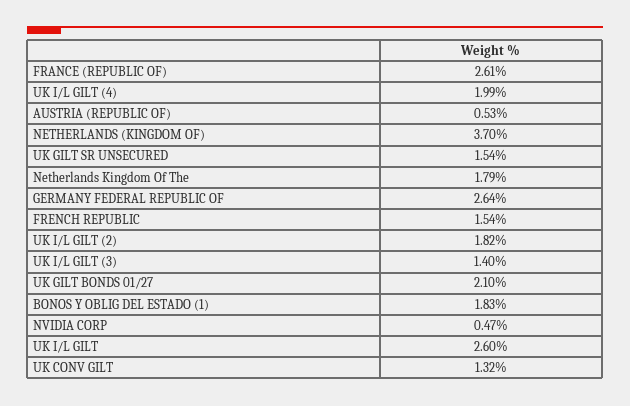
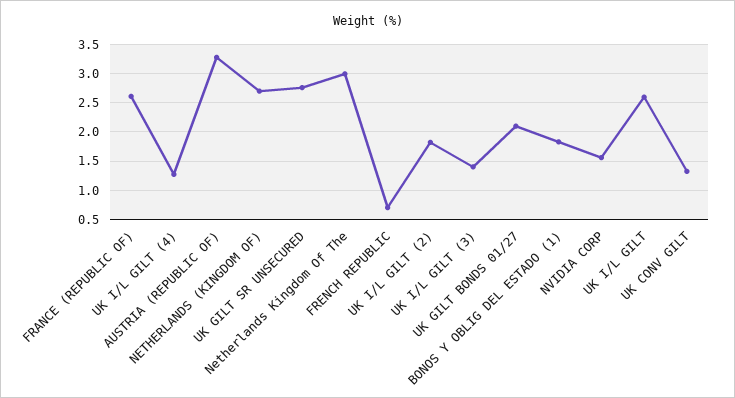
UK I/L GILT (4): 1.99 -> 1.25
AUSTRIA (REPUBLIC OF): 0.53 -> 3.25
NETHERLANDS (KINGDOM OF): 3.7 -> 2.75
UK GILT SR UNSECURED: 1.54 -> 2.75
Netherlands Kingdom Of The: 1.79 -> 3
GERMANY FEDERAL REPUBLIC OF: 2.64 -> none
FRENCH REPUBLIC: 1.54 -> 0.75
NVIDIA CORP: 0.47 -> 1.5

